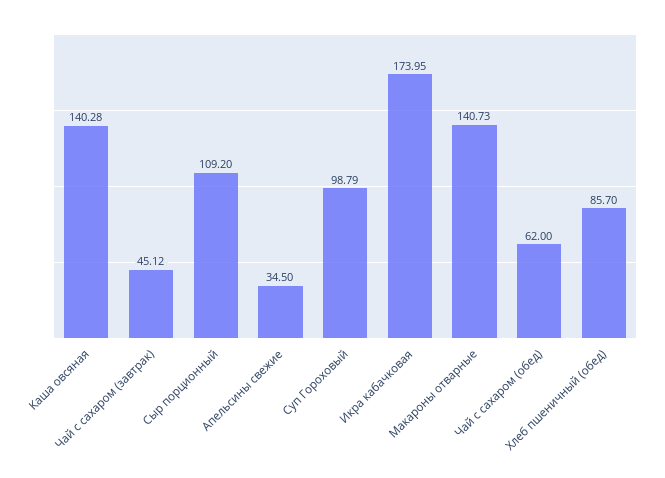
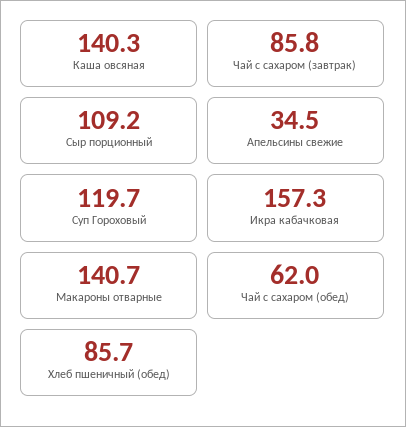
Чай с сахаром (завтрак): 45.12 -> 85.8
Суп Гороховый: 98.79 -> 119.7
Икра кабачковая: 173.95 -> 157.3

